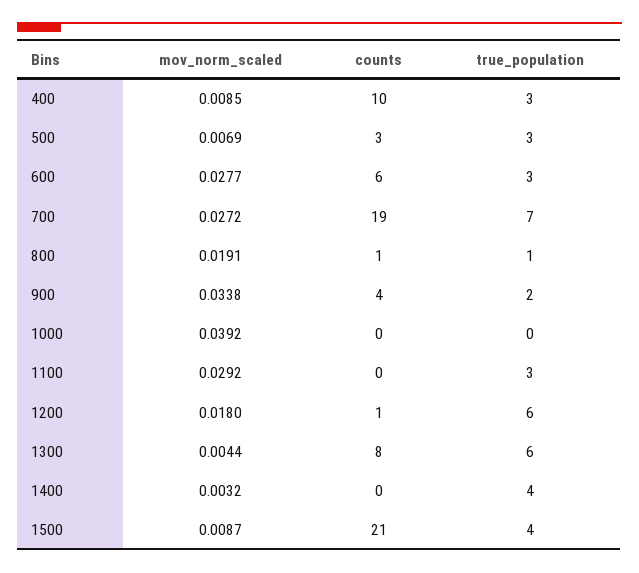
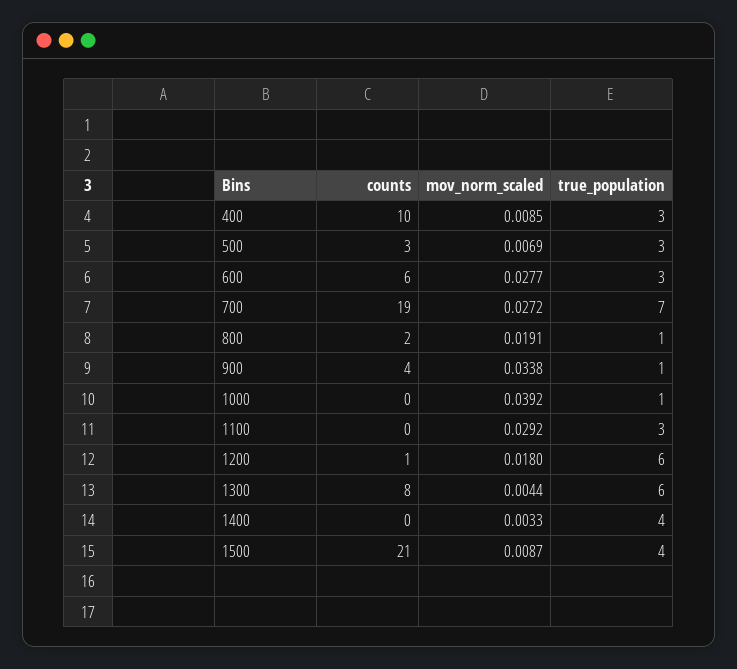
counts, 800: 1 -> 2
true_population, 900: 2 -> 1
true_population, 1000: 0 -> 1
mov_norm_scaled, 1400: 0.0032 -> 0.0033

